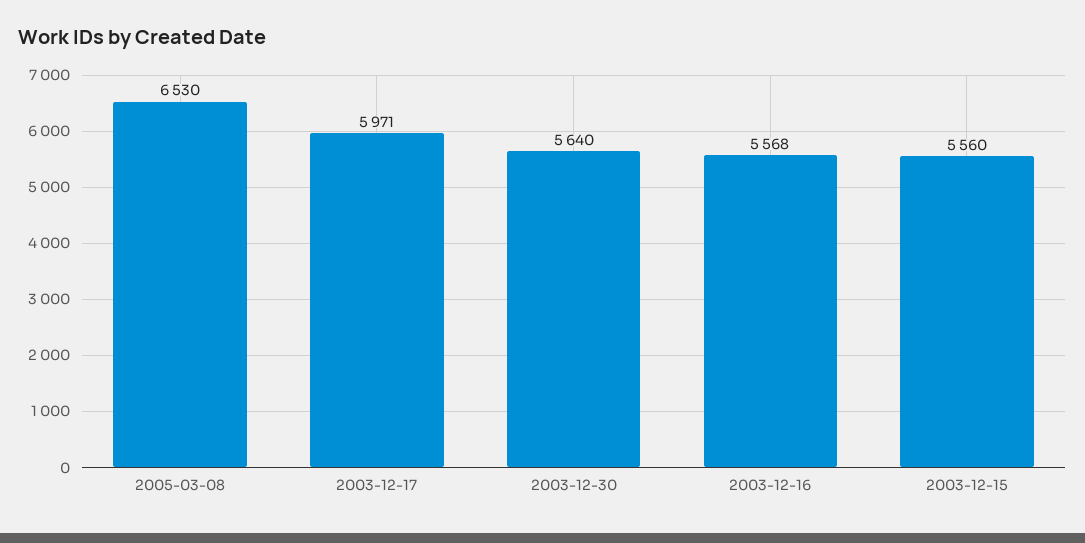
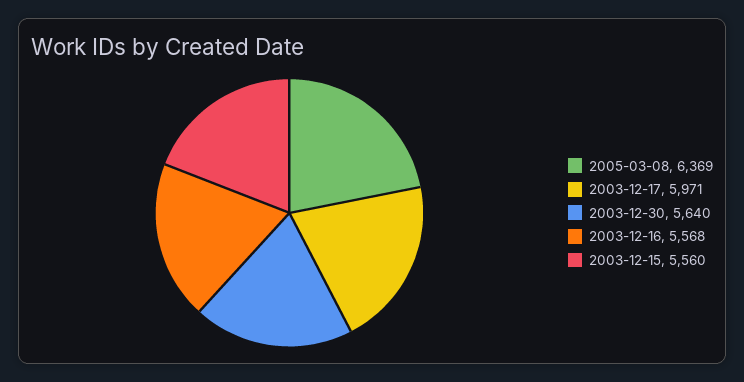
2005-03-08: 6530 -> 6369

